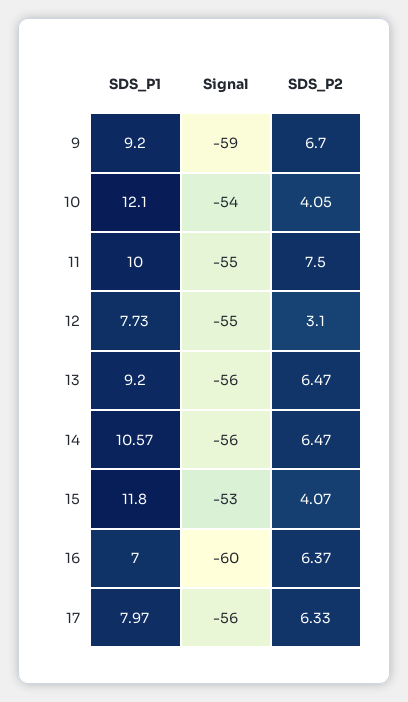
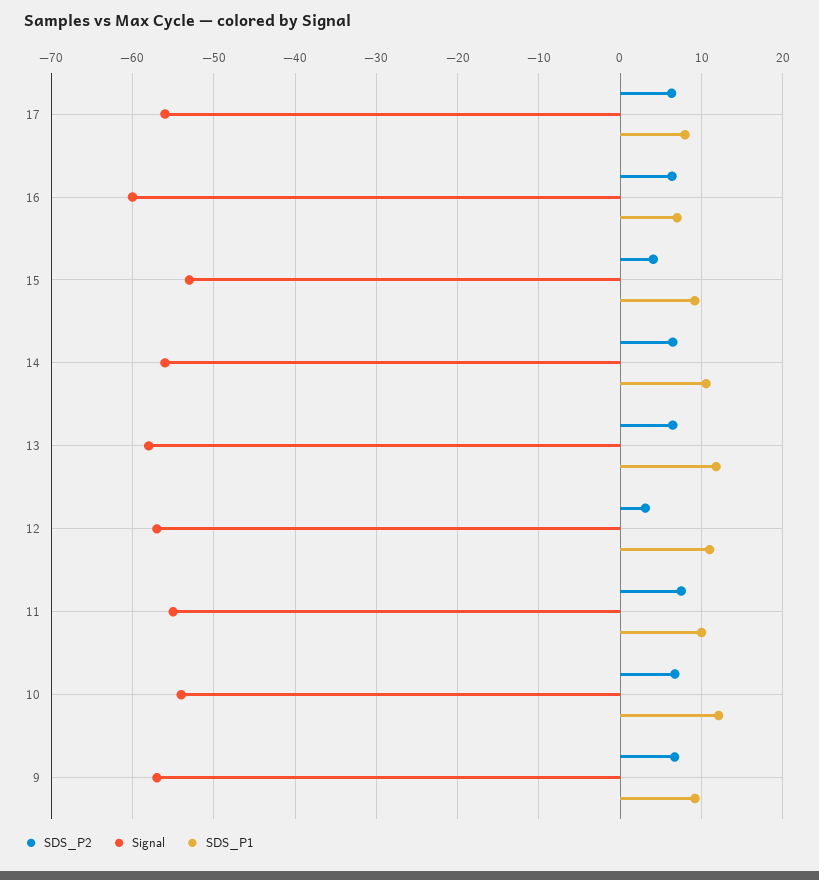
Signal, 9: -59 -> -57
SDS_P2, 10: 4.05 -> 7
SDS_P1, 12: 7.73 -> 11
Signal, 12: -55 -> -57
SDS_P1, 13: 9.2 -> 12
Signal, 13: -56 -> -58
SDS_P1, 15: 11.8 -> 9

